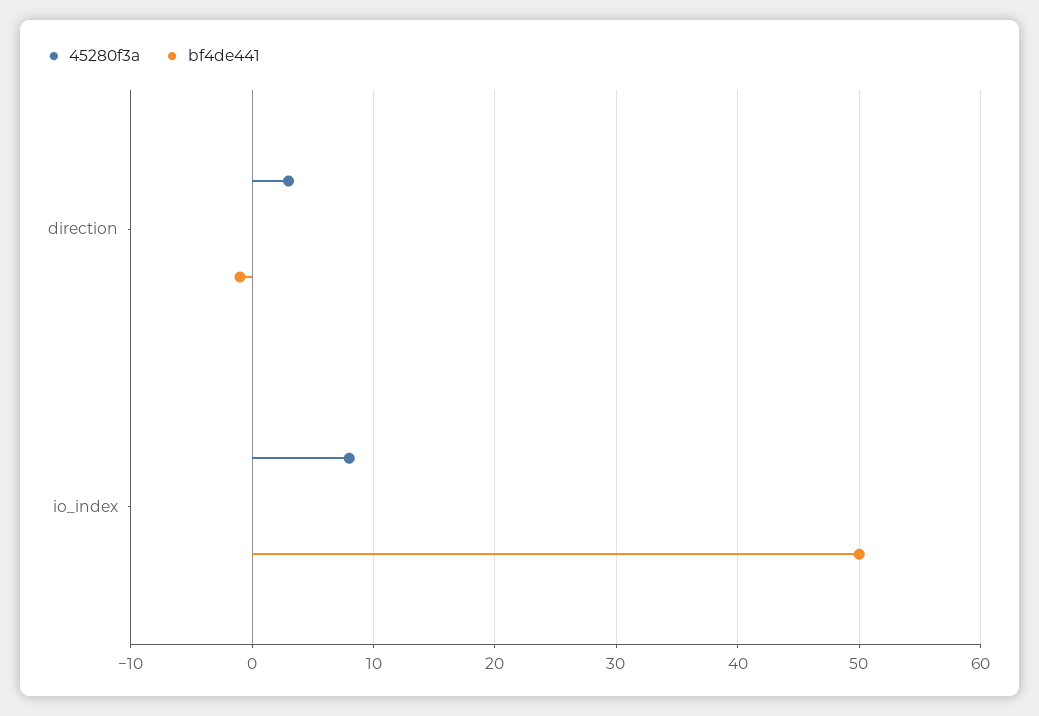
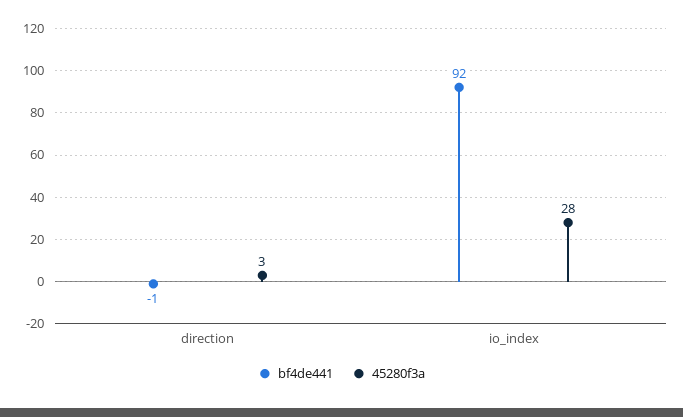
45280f3a, io_index: 8 -> 28
bf4de441, io_index: 50 -> 92

